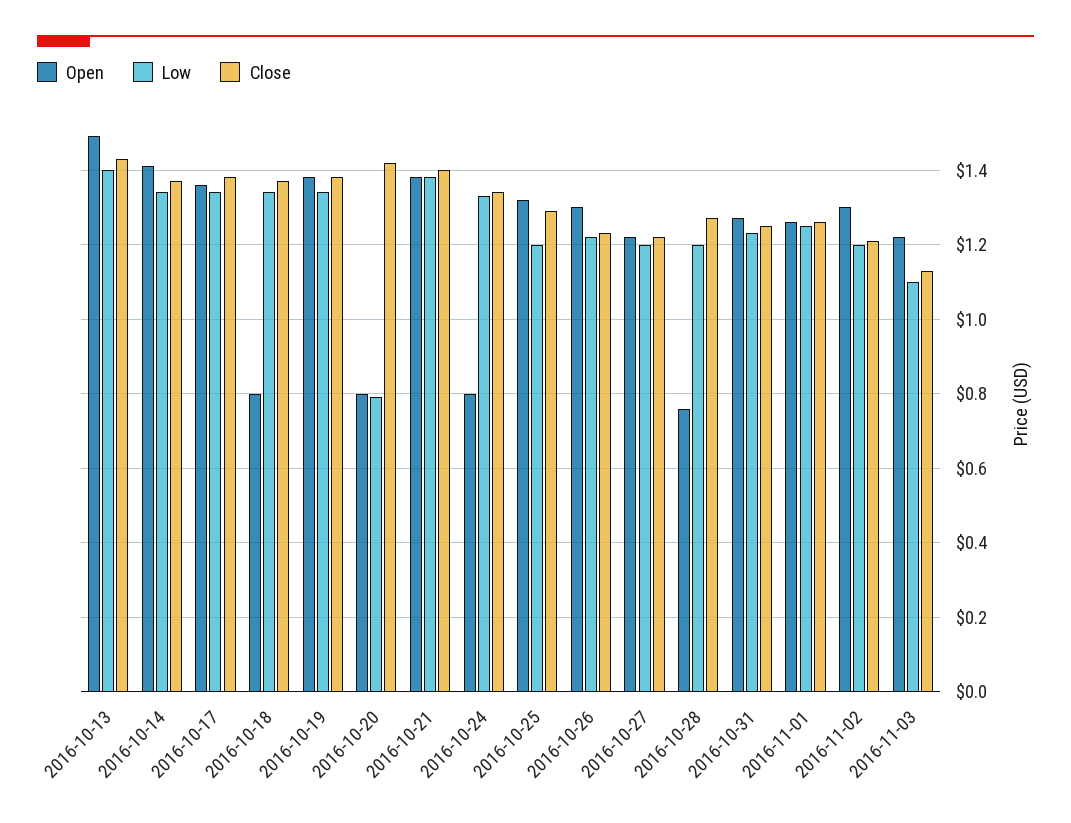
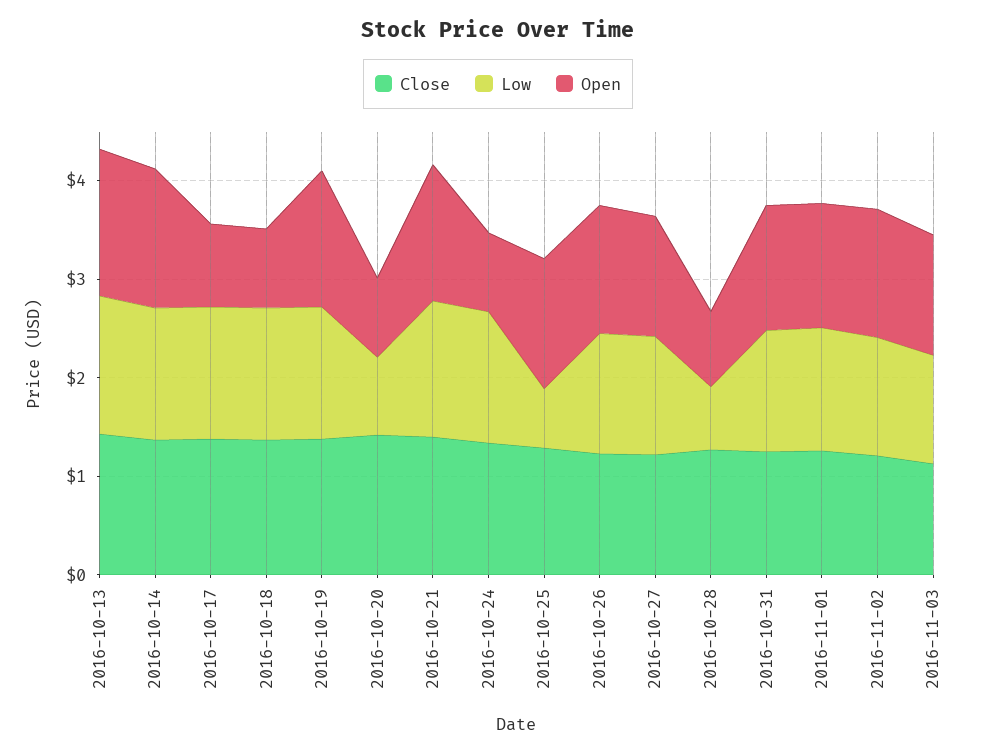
Open, 2016-10-17: 1.35 -> 0.8
Low, 2016-10-25: 1.2 -> 0.6
Low, 2016-10-28: 1.2 -> 0.6

